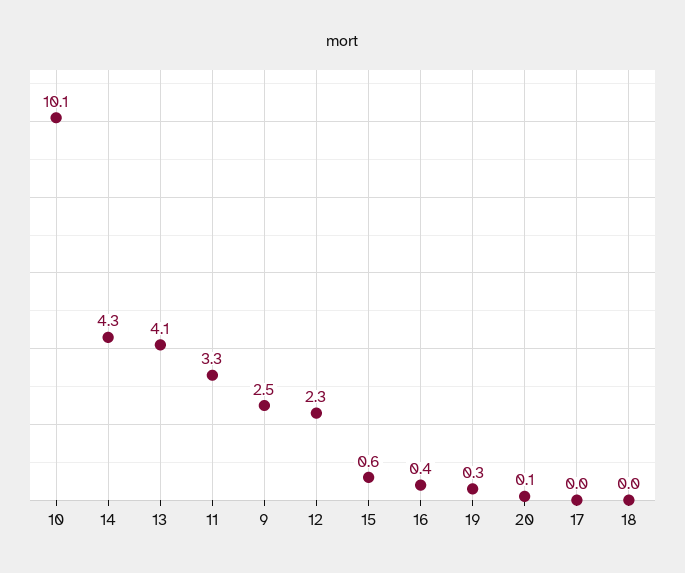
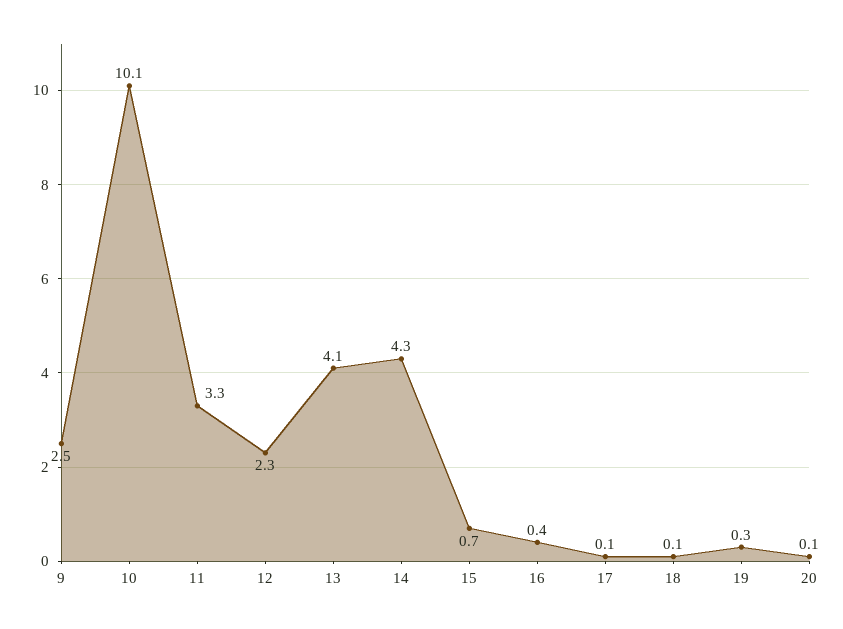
15: 0.6 -> 0.7
17: 0 -> 0.1
18: 0 -> 0.1

